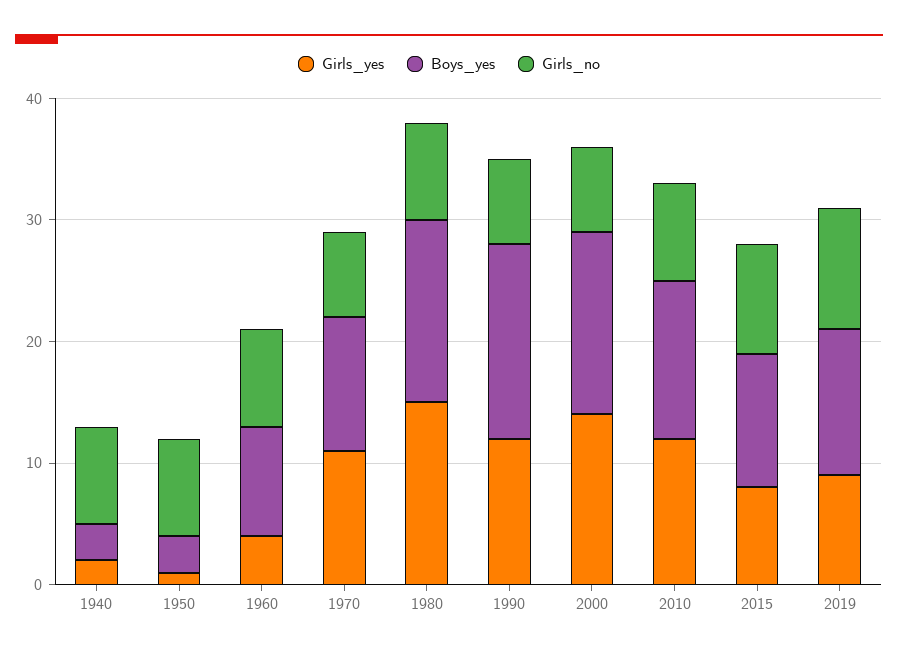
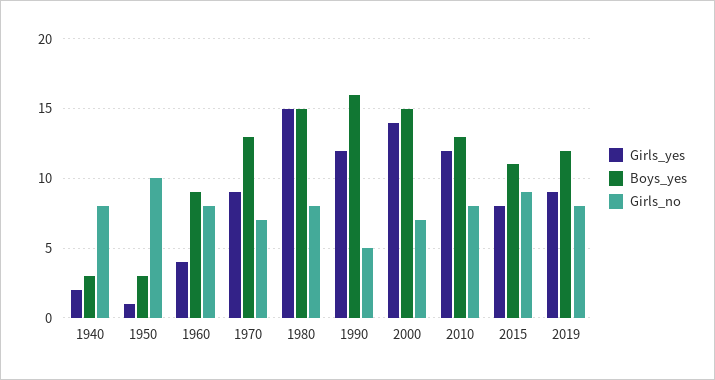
Girls_no, 1950: 8 -> 10
Girls_yes, 1970: 11 -> 9
Boys_yes, 1970: 11 -> 13
Girls_no, 1990: 7 -> 5
Girls_no, 2019: 10 -> 8

